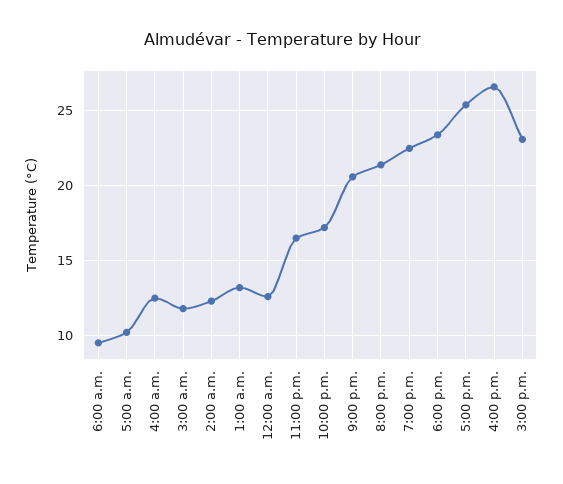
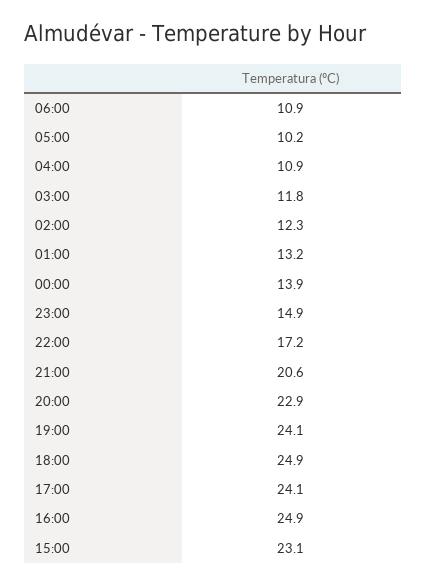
6:00 a.m.: 9.5 -> 10.9
4:00 a.m.: 12.5 -> 10.9
12:00 a.m.: 12.5 -> 13.9
11:00 p.m.: 16.5 -> 14.9
8:00 p.m.: 21.5 -> 22.9
7:00 p.m.: 22.5 -> 24.1
6:00 p.m.: 23.5 -> 24.9
5:00 p.m.: 25.5 -> 24.1
4:00 p.m.: 26.5 -> 24.9

